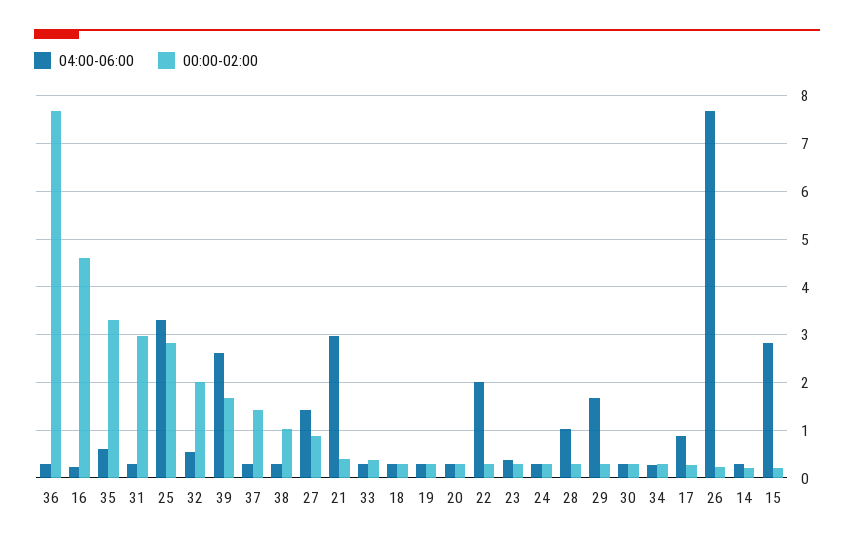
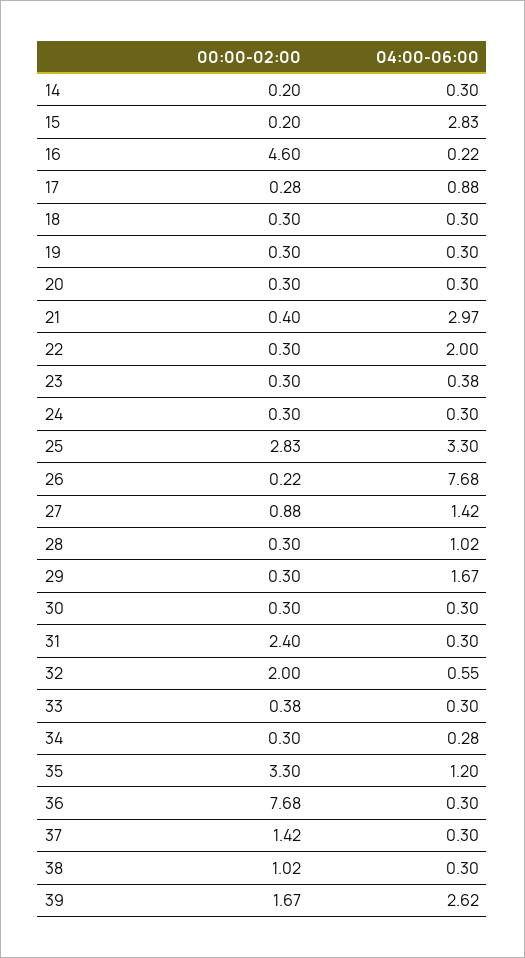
04:00-06:00, 35: 0.6 -> 1.2
00:00-02:00, 31: 3 -> 2.4

